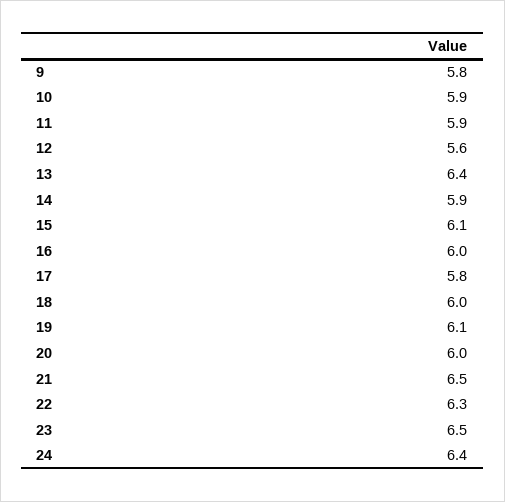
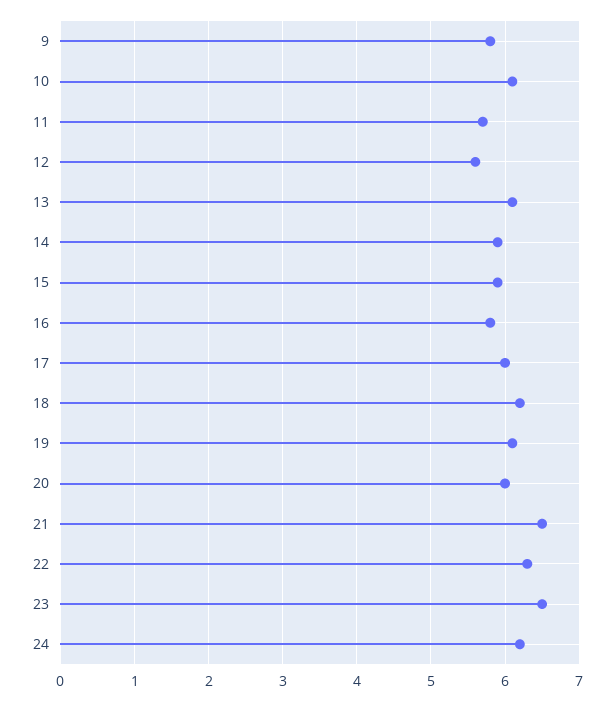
10: 5.9 -> 6.1
11: 5.9 -> 5.7
13: 6.4 -> 6.1
15: 6.1 -> 5.9
16: 6 -> 5.8
17: 5.8 -> 6
18: 6 -> 6.2
24: 6.4 -> 6.2

